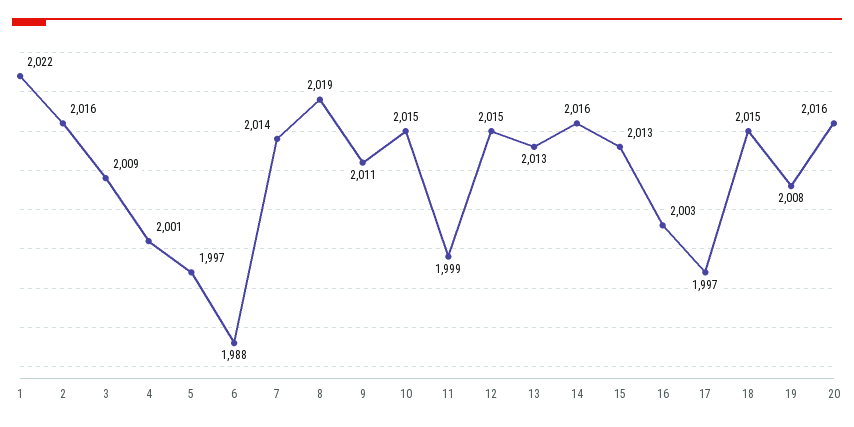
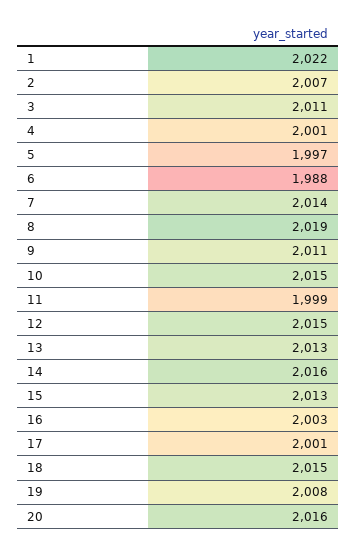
2: 2016 -> 2007
3: 2009 -> 2011
17: 1997 -> 2001

